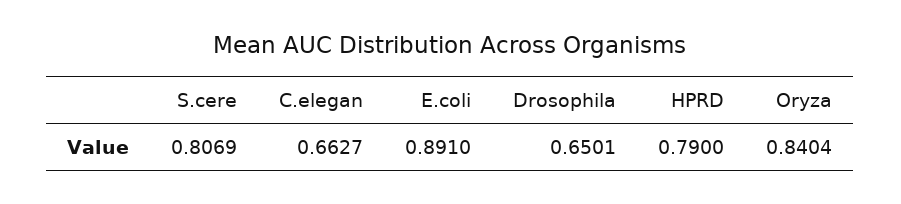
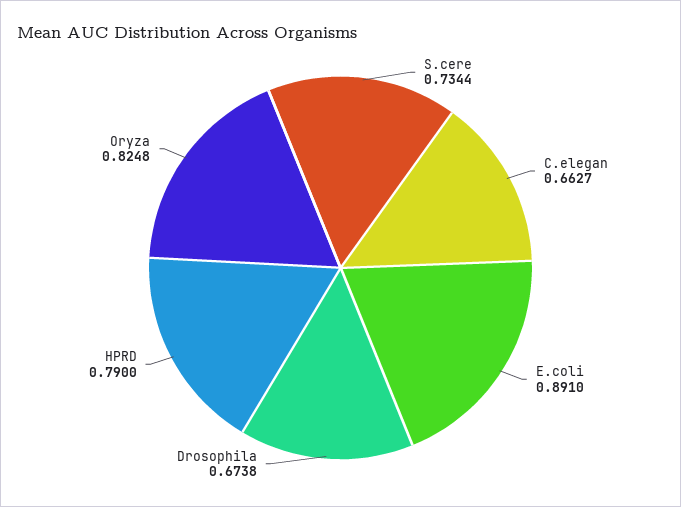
S.cere: 0.8069 -> 0.7344
Drosophila: 0.6501 -> 0.6738
Oryza: 0.8404 -> 0.8248

